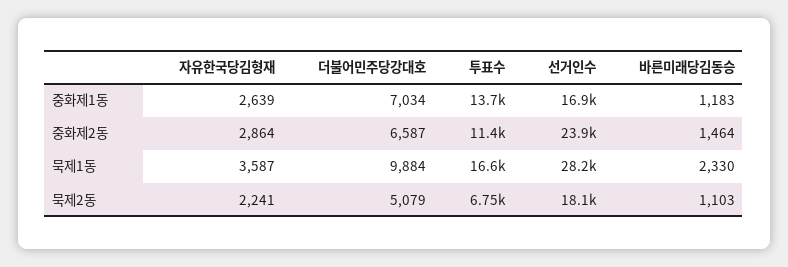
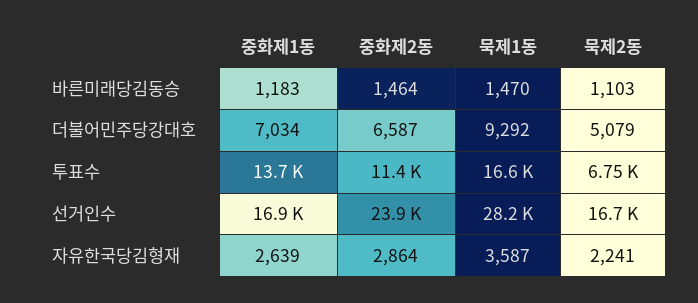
더불어민주당강대호, 묵제1동: 9884 -> 9292
바른미래당김동승, 묵제1동: 2330 -> 1470
선거인수, 묵제2동: 18100 -> 16700

